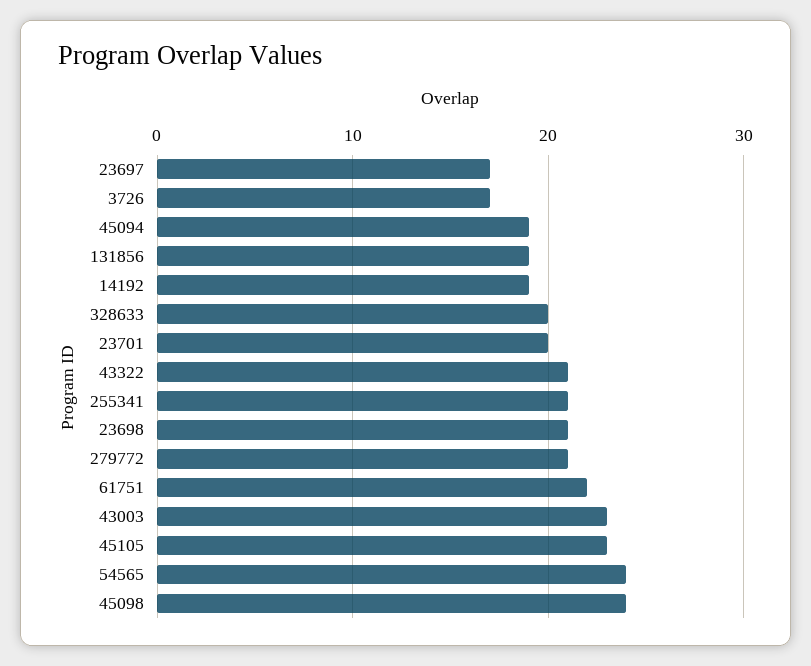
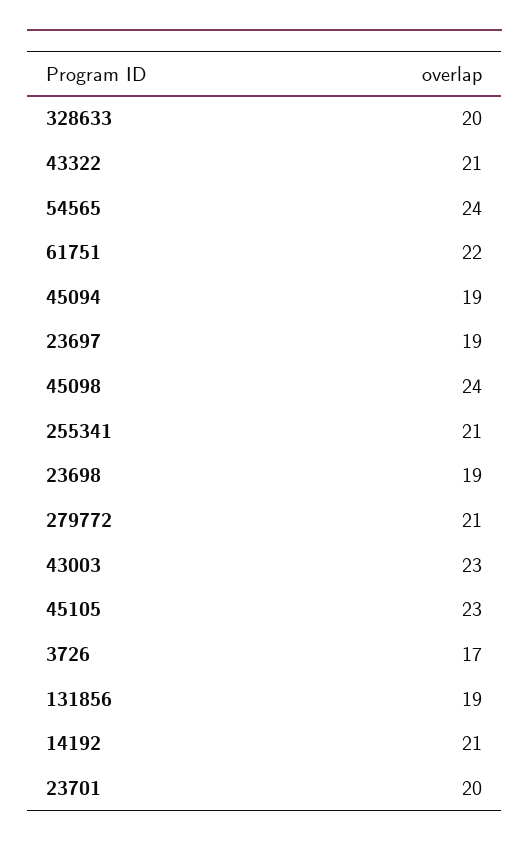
23697: 17 -> 19
14192: 19 -> 21
23698: 21 -> 19

